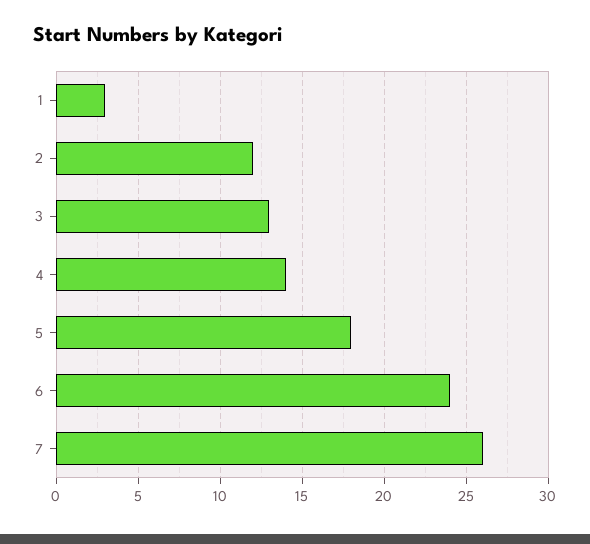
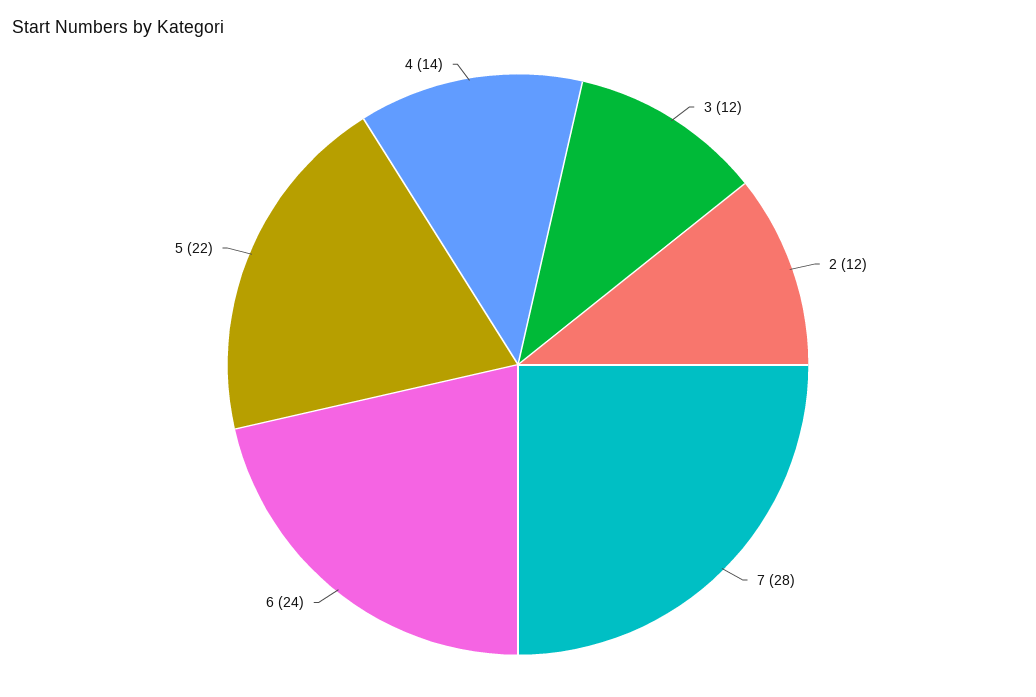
1: 3 -> none
3: 13 -> 12
5: 18 -> 22
7: 26 -> 28

